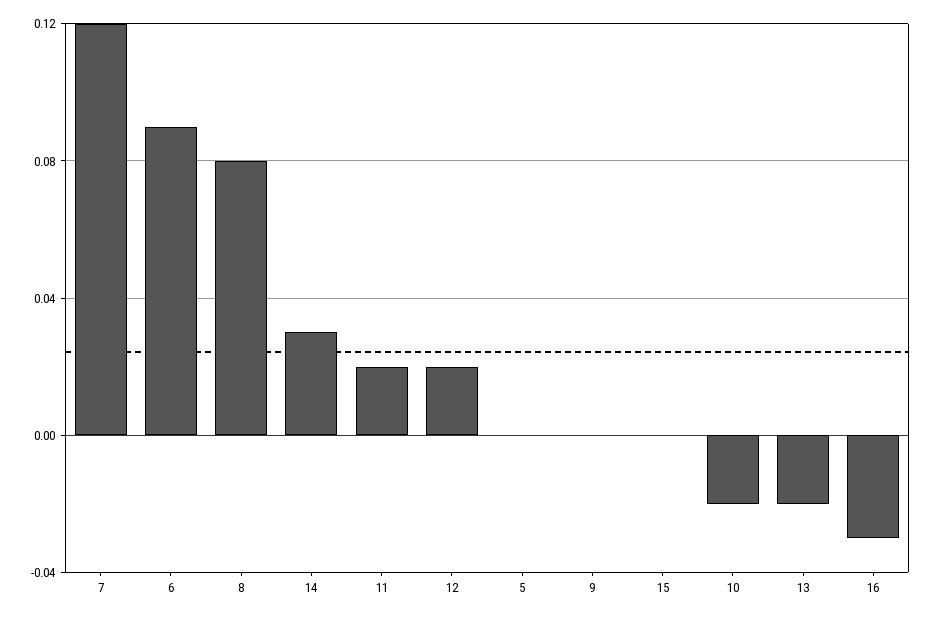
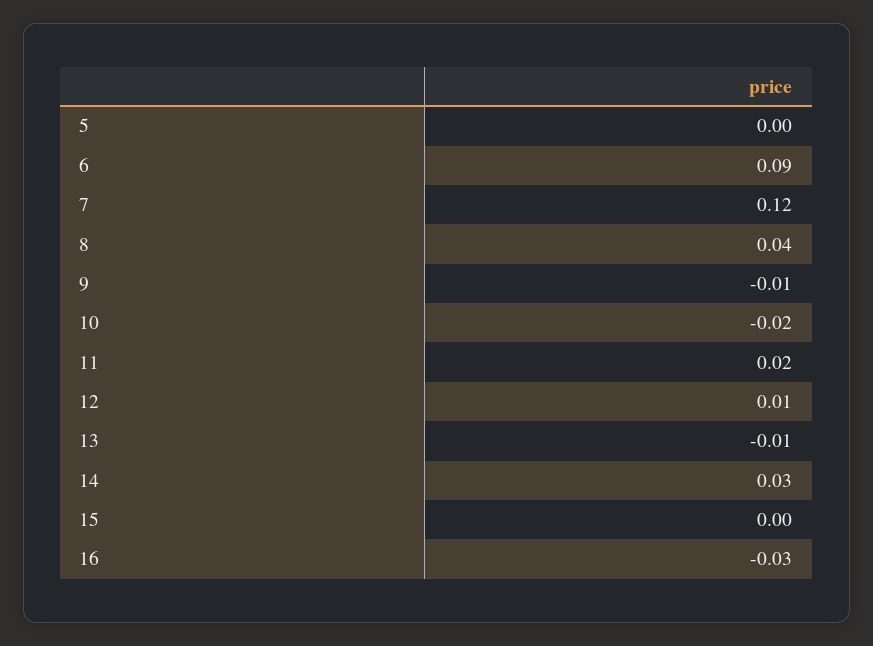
8: 0.08 -> 0.04
12: 0.02 -> 0.01
9: 0 -> -0.01
13: -0.02 -> -0.01

